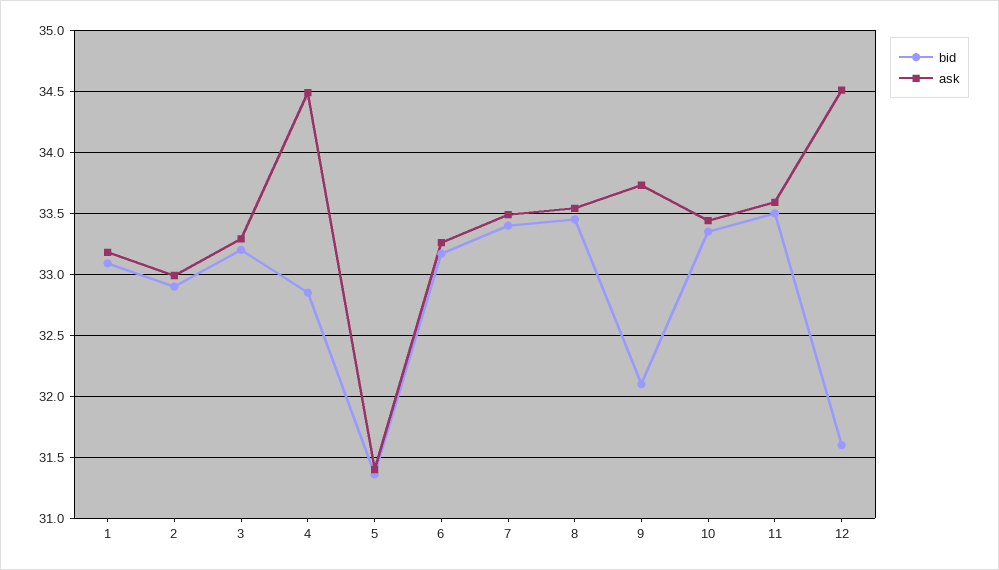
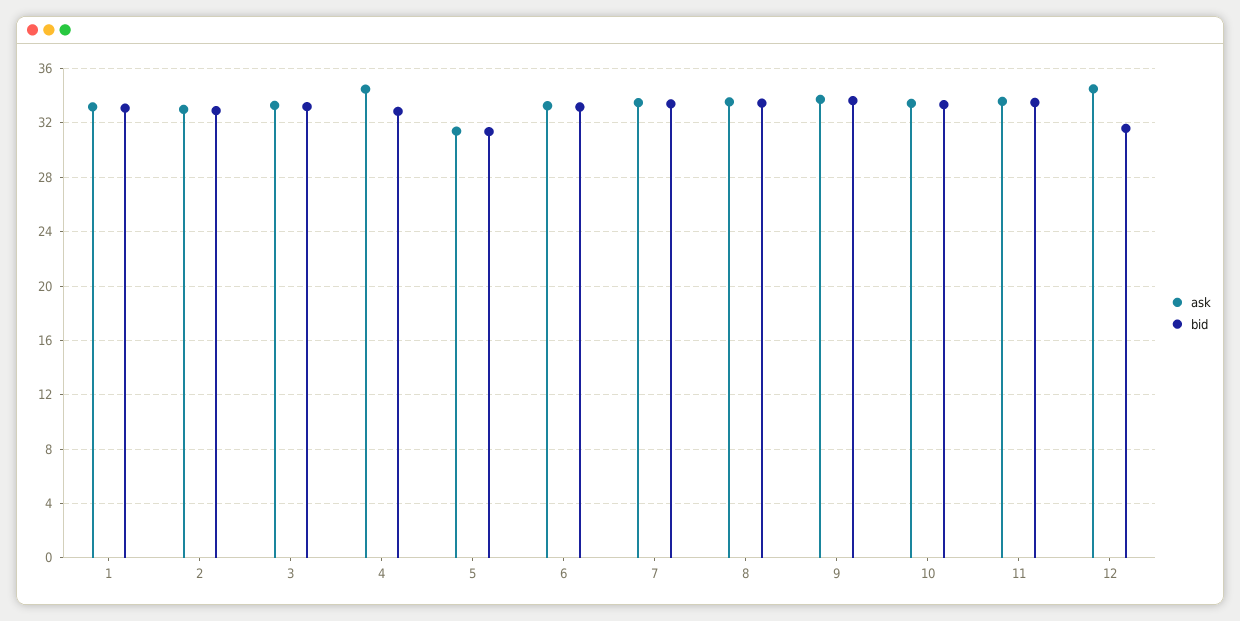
bid, 9: 32.1 -> 33.5

